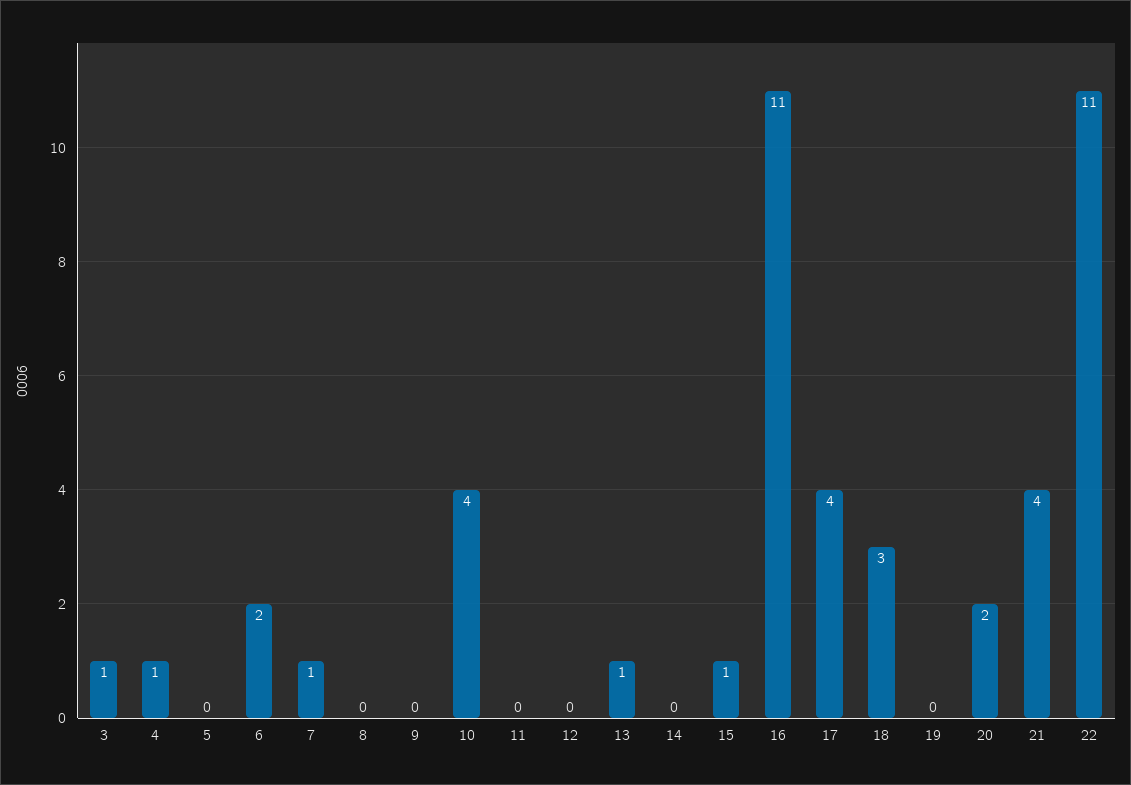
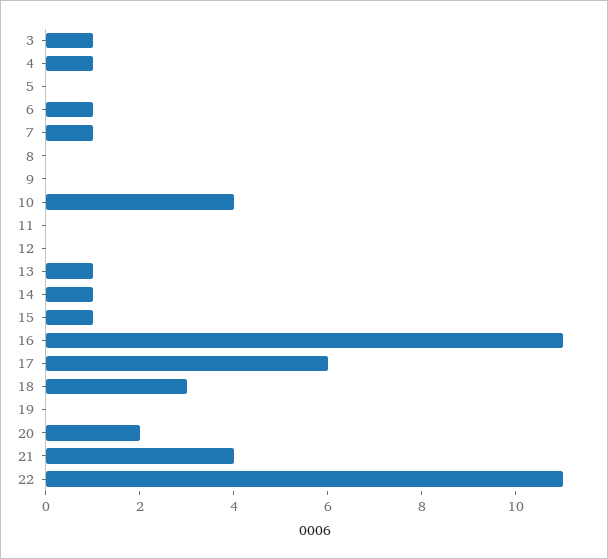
6: 2 -> 1
14: 0 -> 1
17: 4 -> 6

